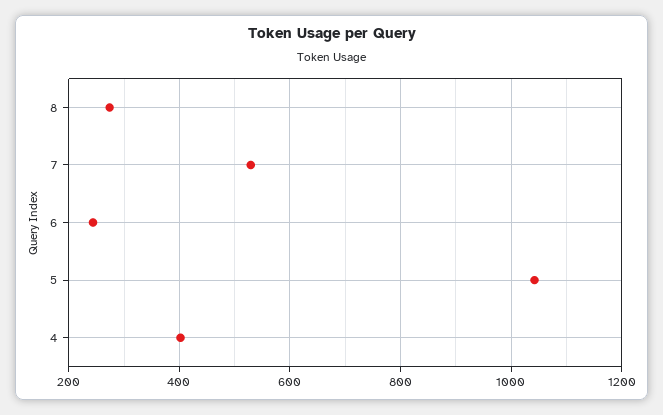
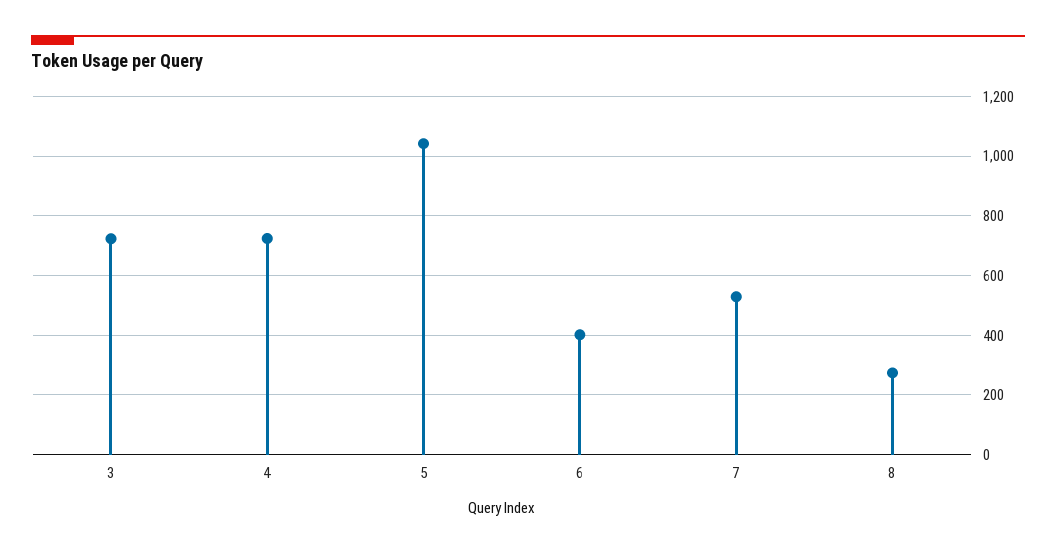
6: 240 -> 400
4: 400 -> 725
3: none -> 725

